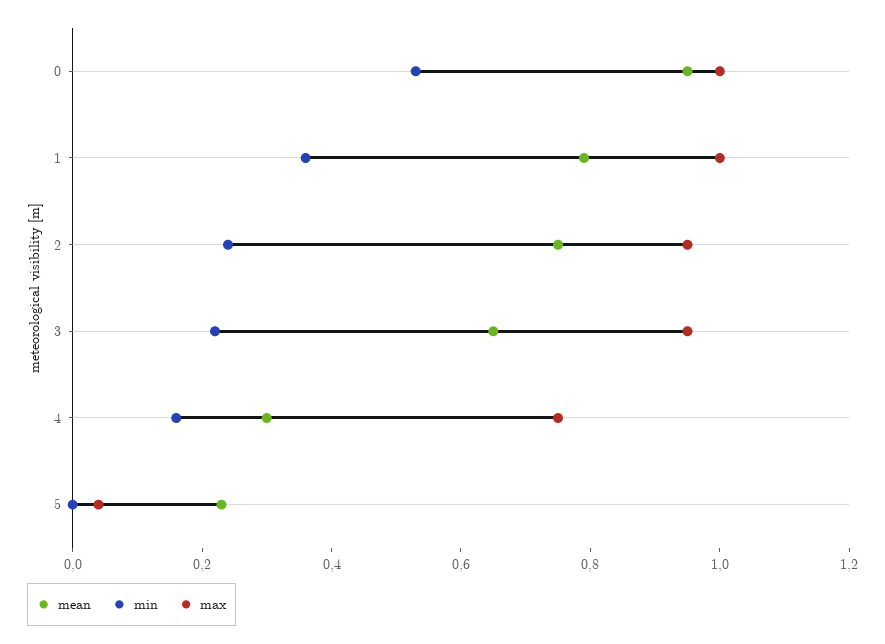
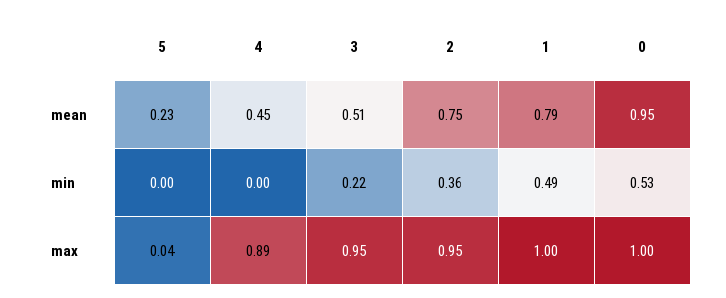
min, 1: 0.35 -> 0.49
min, 2: 0.25 -> 0.36
mean, 3: 0.65 -> 0.51
mean, 4: 0.3 -> 0.45
min, 4: 0.15 -> 0
max, 4: 0.75 -> 0.89

